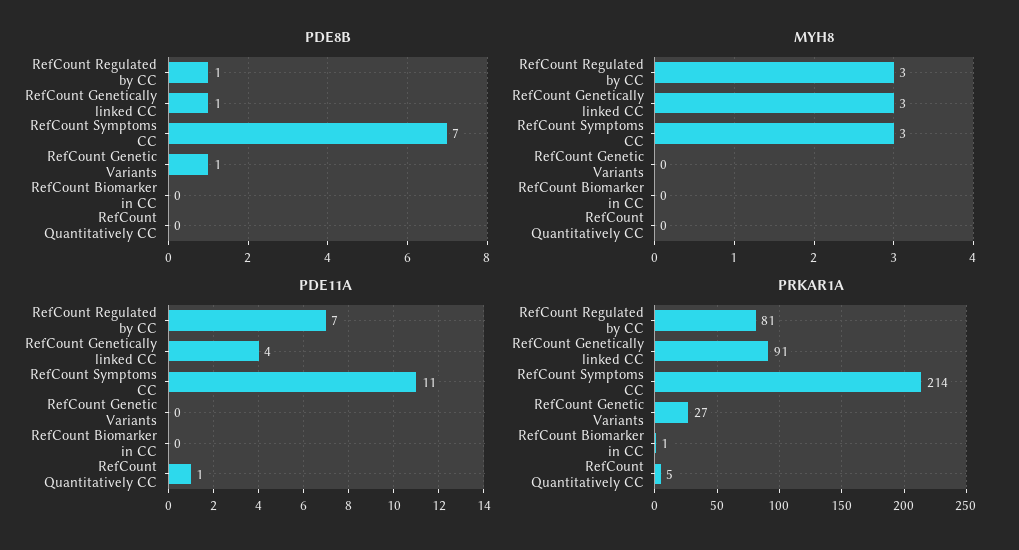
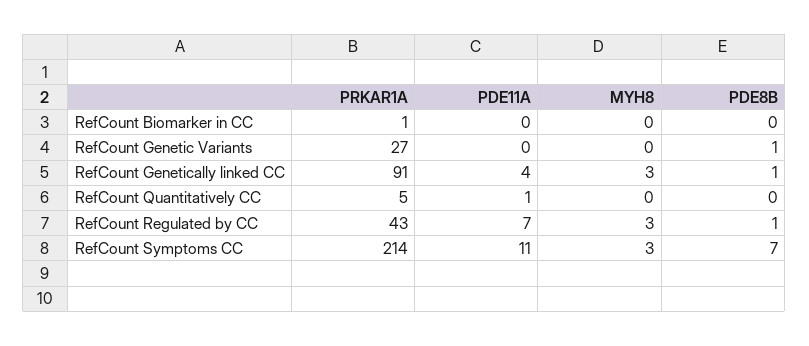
PRKAR1A, RefCount Regulated by CC: 81 -> 43

